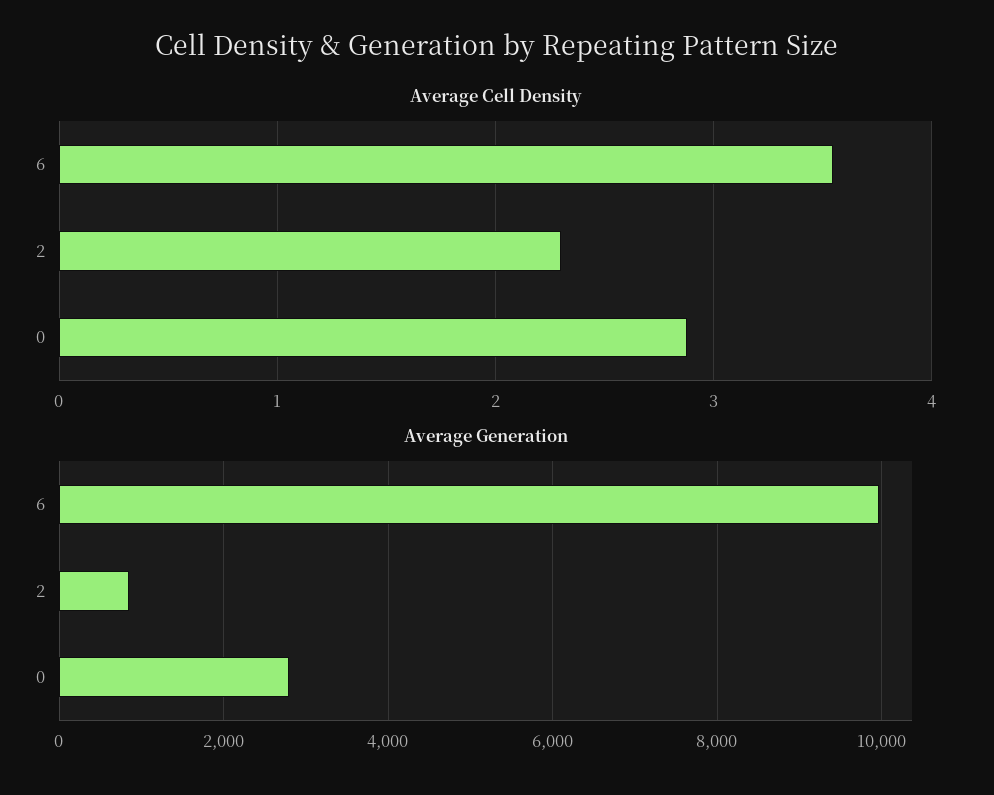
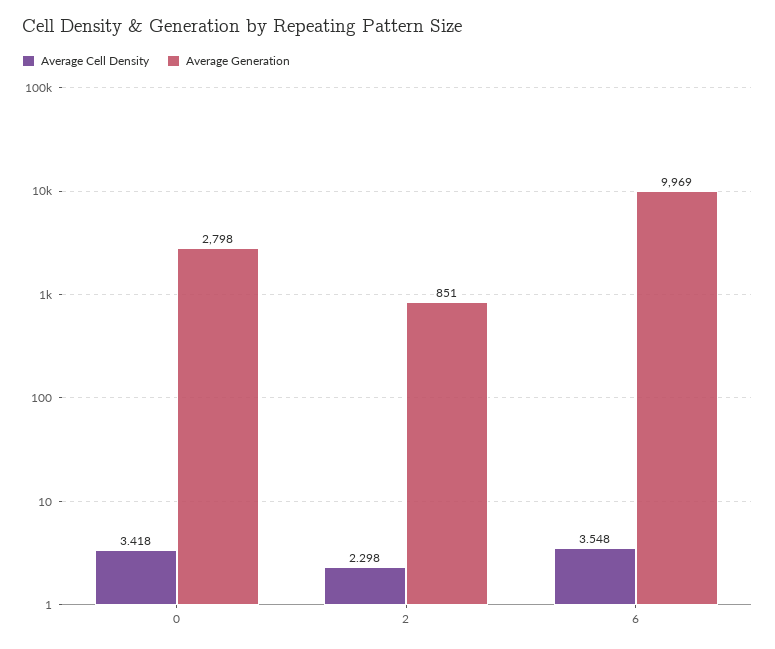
Average Cell Density, 0: 2.9 -> 3.418

